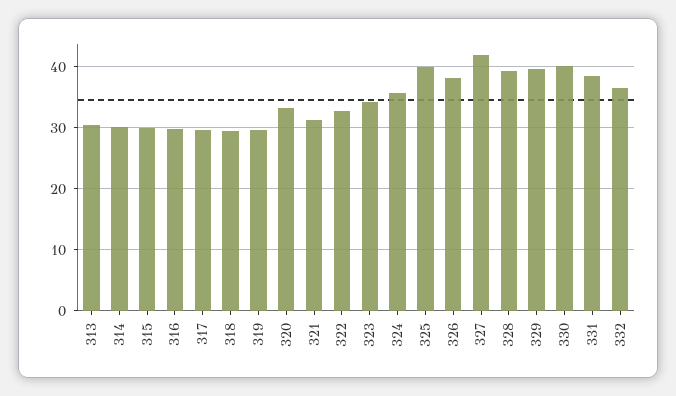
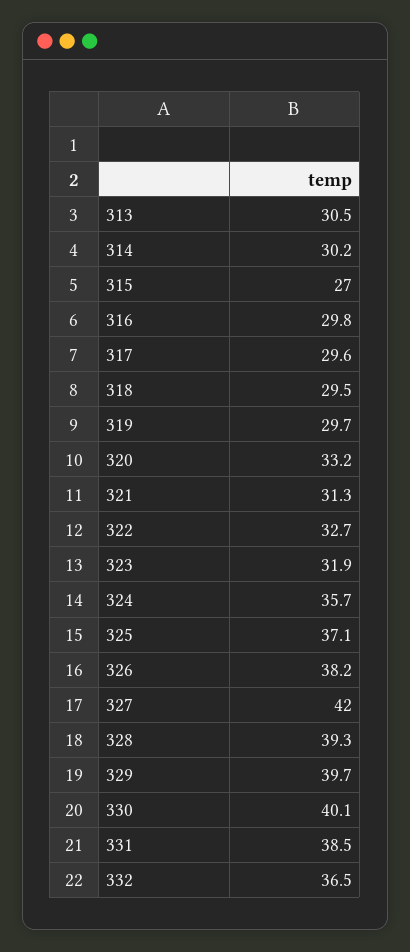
315: 30 -> 27
323: 34 -> 31.9
325: 40 -> 37.1

